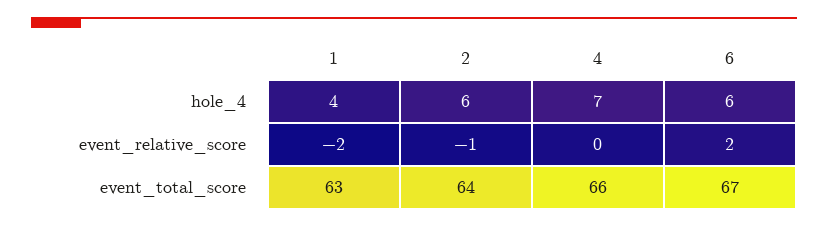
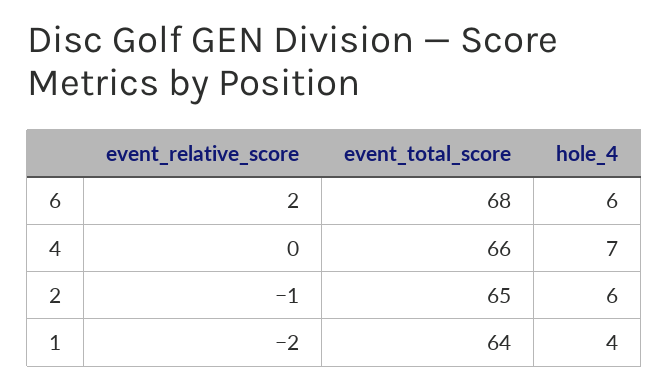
1, event_total_score: 63 -> 64
2, event_total_score: 64 -> 65
6, event_total_score: 67 -> 68

